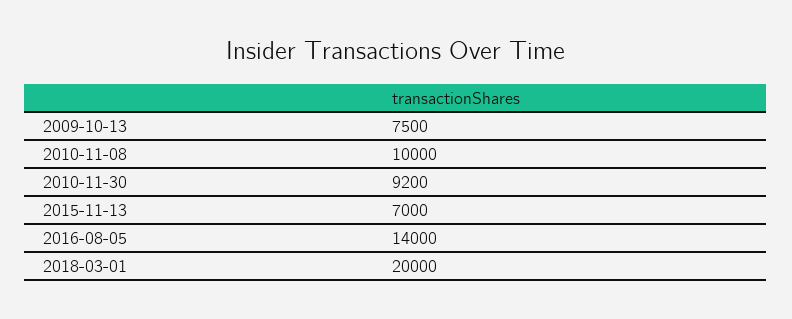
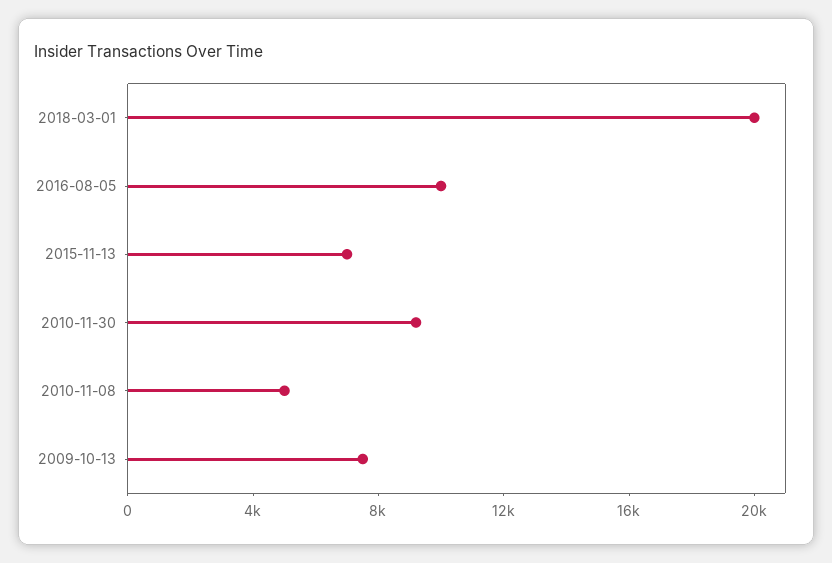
2010-11-08: 10000 -> 5000
2016-08-05: 14000 -> 10000

